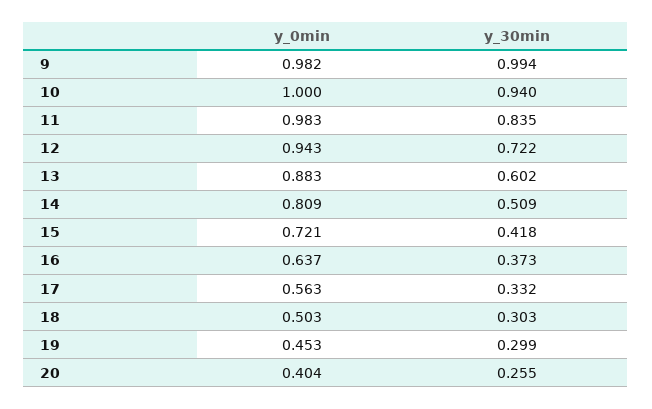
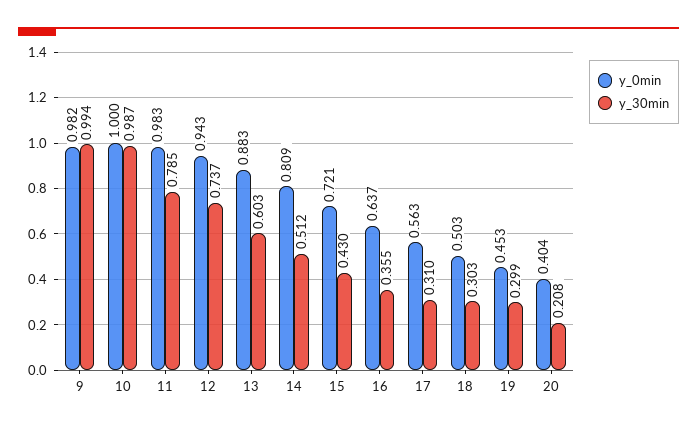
y_30min, 10: 0.94 -> 0.987
y_30min, 11: 0.835 -> 0.785
y_30min, 12: 0.722 -> 0.737
y_30min, 13: 0.602 -> 0.603
y_30min, 14: 0.509 -> 0.512
y_30min, 15: 0.418 -> 0.43
y_30min, 16: 0.373 -> 0.355
y_30min, 17: 0.332 -> 0.31
y_30min, 20: 0.255 -> 0.208

